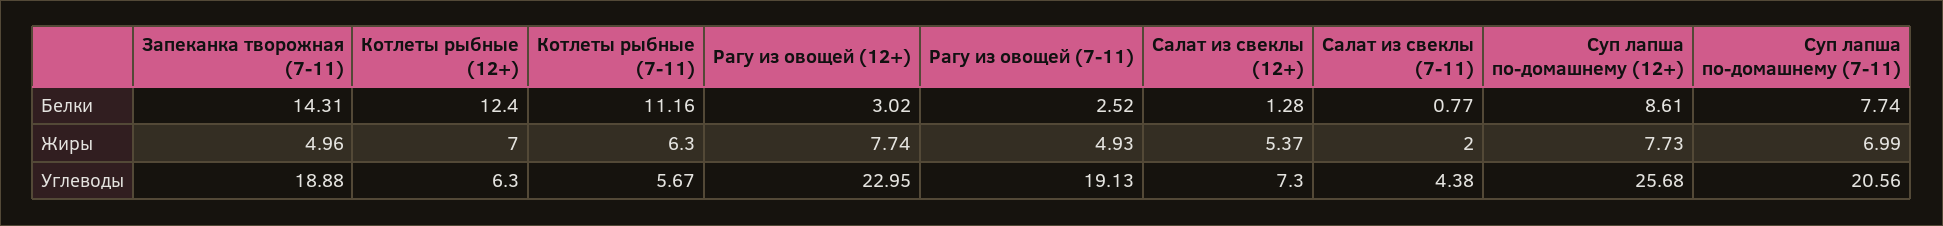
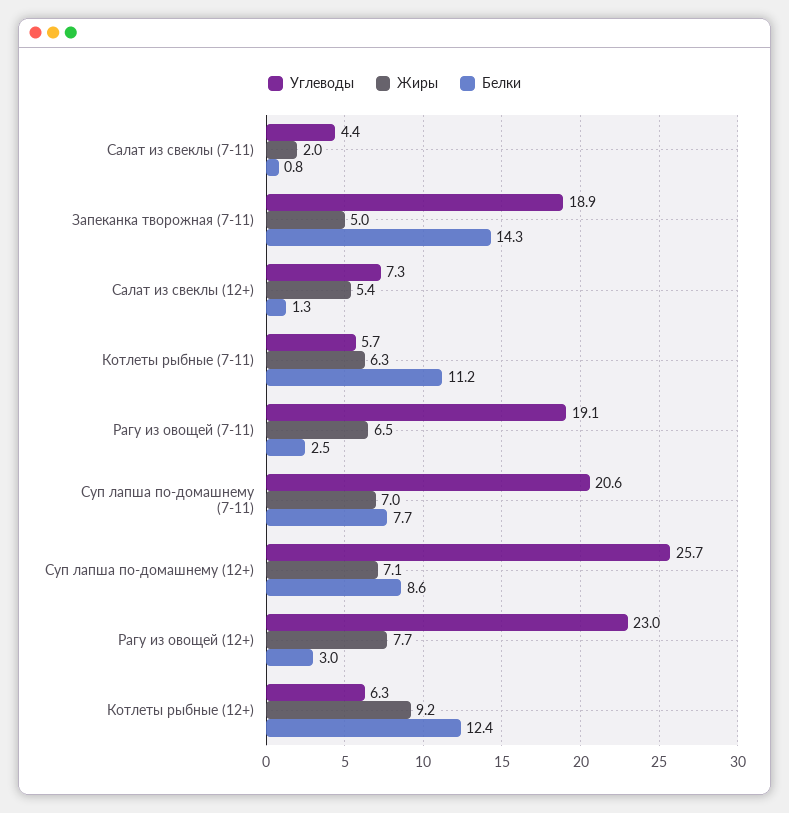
Жиры, Котлеты рыбные (12+): 7 -> 9.2
Жиры, Рагу из овощей (7-11): 4.93 -> 6.5
Жиры, Суп лапша по-домашнему (12+): 7.73 -> 7.1

